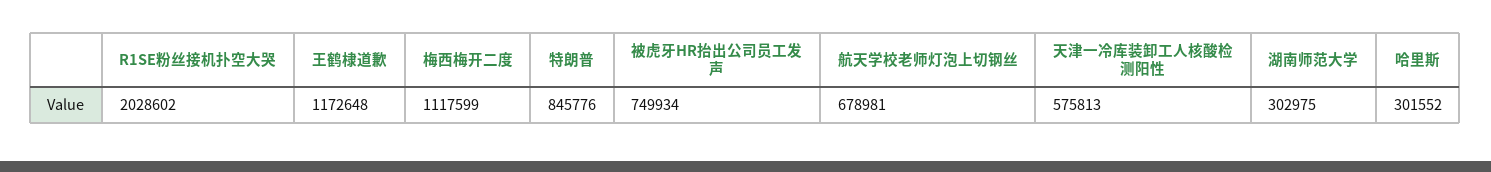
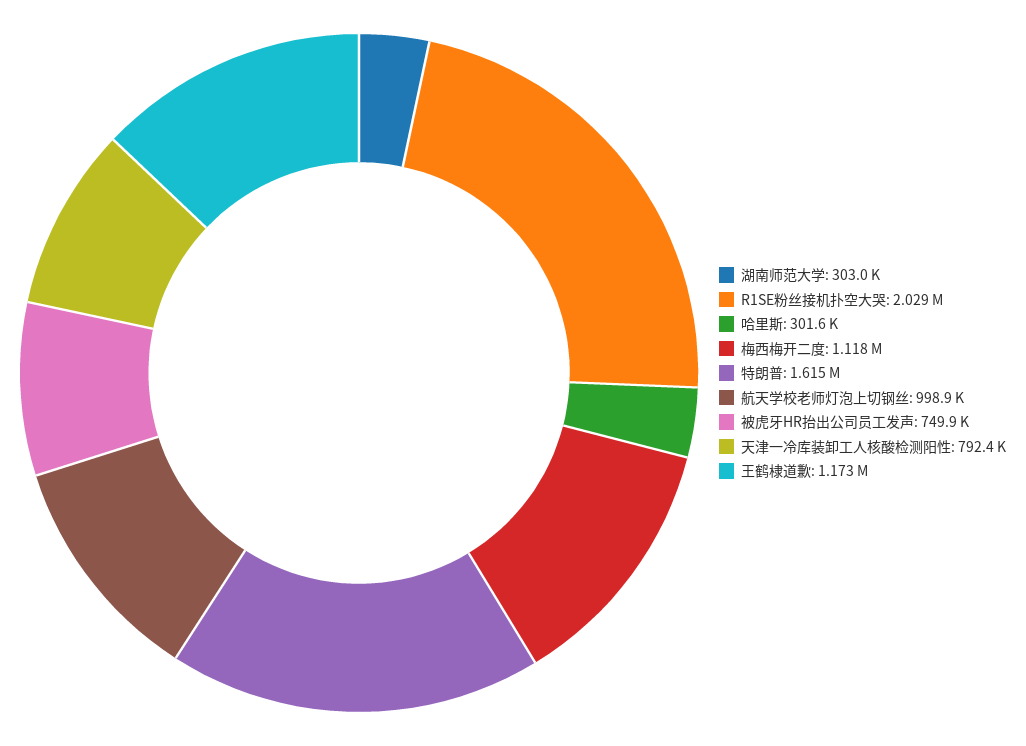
特朗普: 845776 -> 1615000
航天学校老师灯泡上切钢丝: 678981 -> 998900
天津一冷库装卸工人核酸检测阳性: 575813 -> 792400

